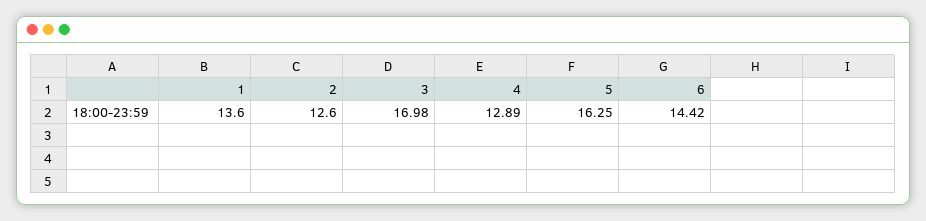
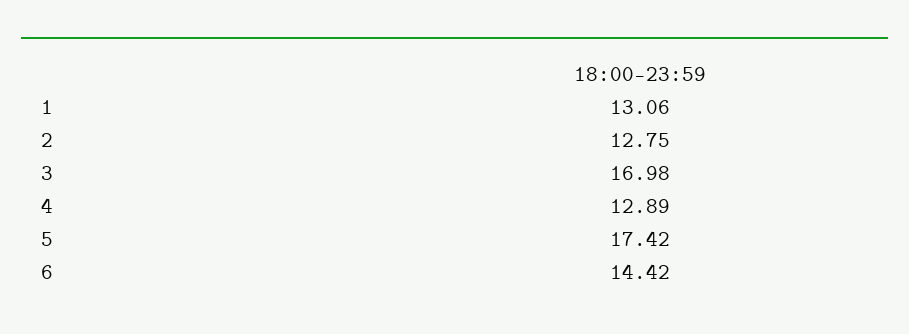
1: 13.6 -> 13.06
2: 12.6 -> 12.75
5: 16.25 -> 17.42

